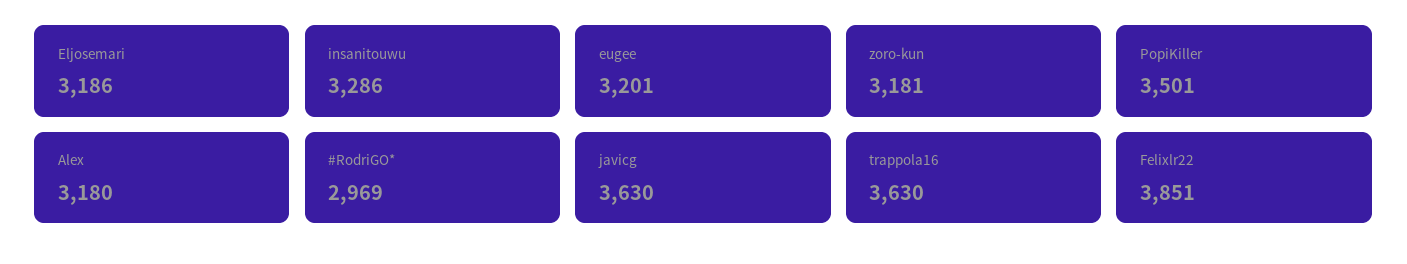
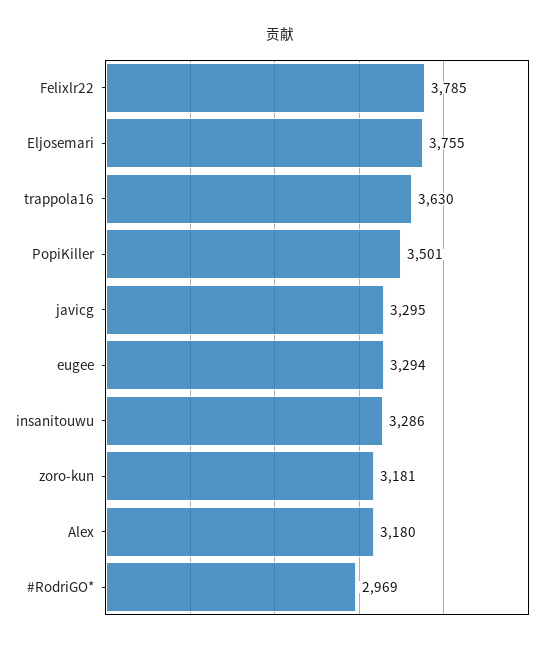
Eljosemari: 3186 -> 3755
eugee: 3201 -> 3294
javicg: 3630 -> 3295
Felixlr22: 3851 -> 3785

